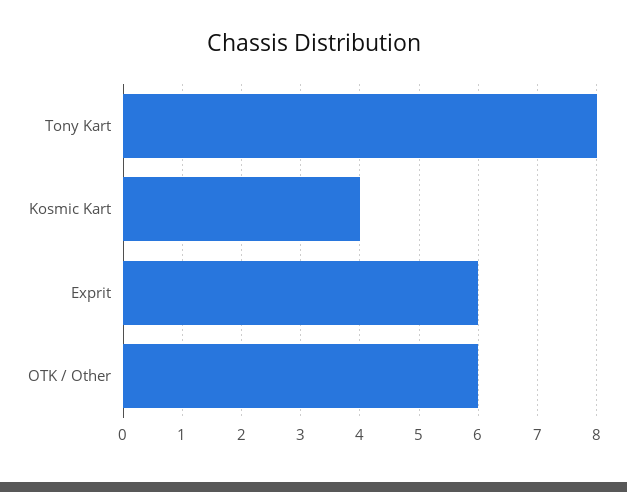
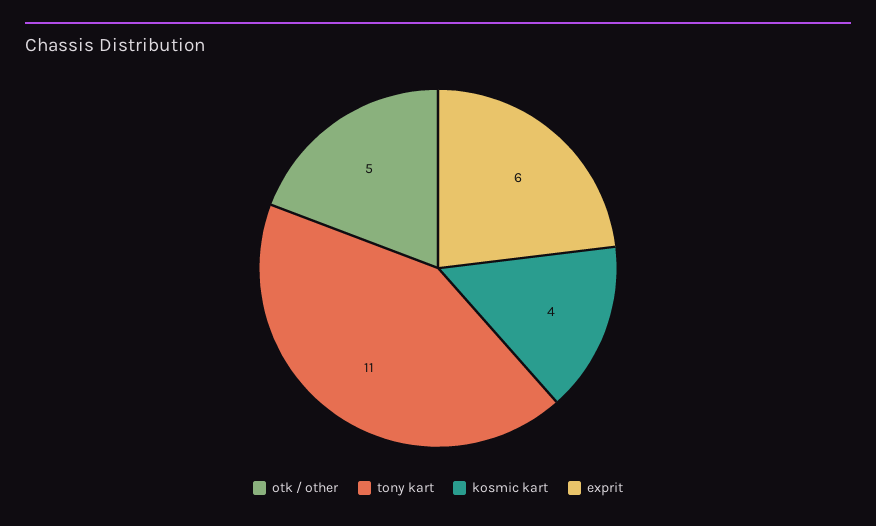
Tony Kart: 8 -> 11
OTK / Other: 6 -> 5

